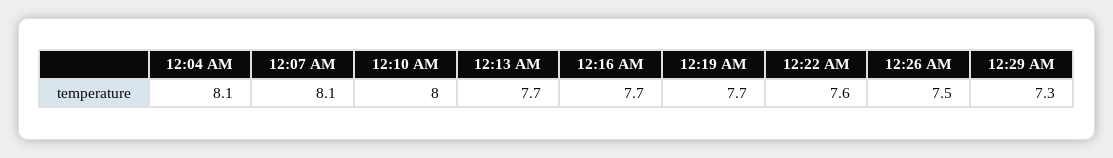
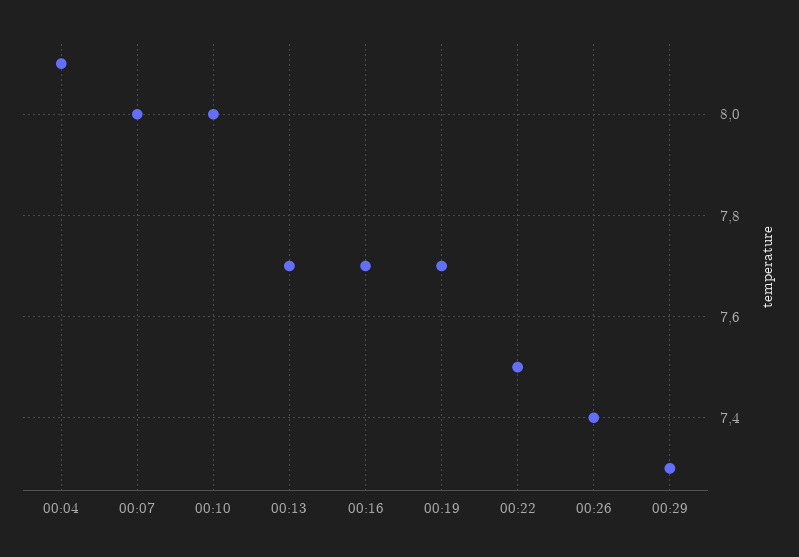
12:07 AM: 8.1 -> 8
12:22 AM: 7.6 -> 7.5
12:26 AM: 7.5 -> 7.4

